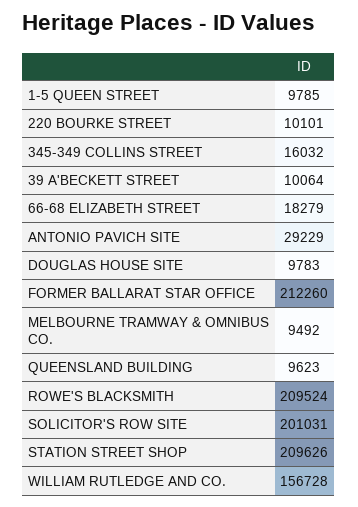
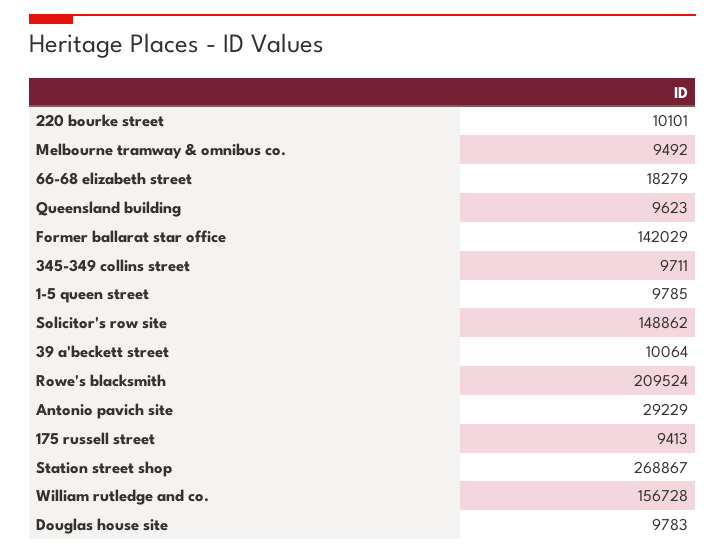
345-349 COLLINS STREET: 16032 -> 9711
FORMER BALLARAT STAR OFFICE: 212260 -> 142029
SOLICITOR'S ROW SITE: 201031 -> 148862
STATION STREET SHOP: 209626 -> 268867
175 russell street: none -> 9413

